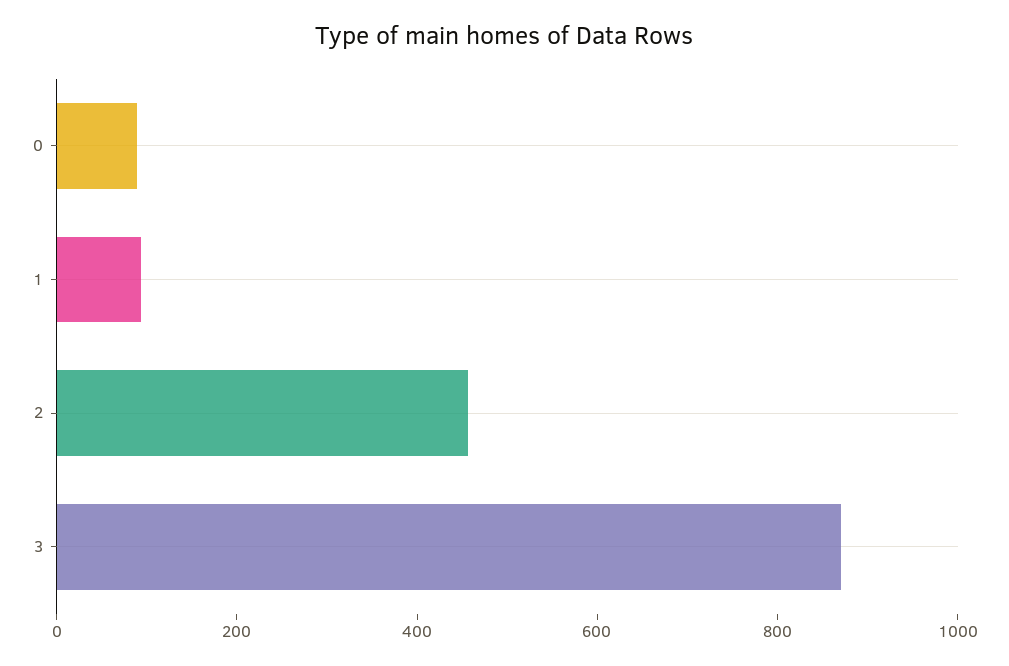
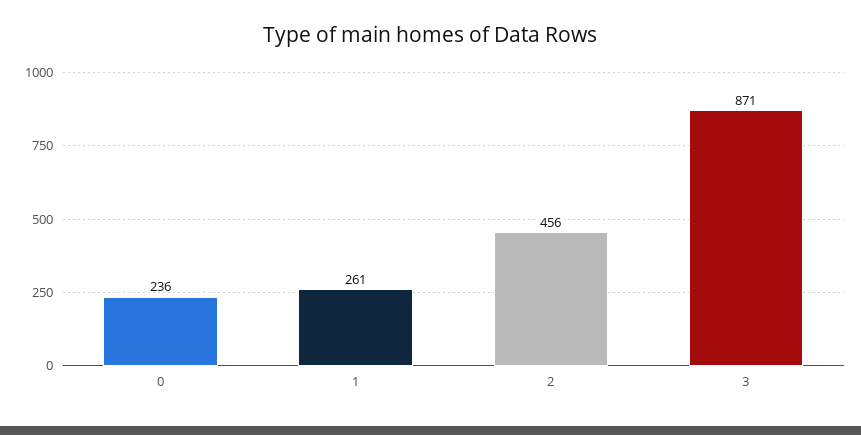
0: 100 -> 236
1: 100 -> 261

